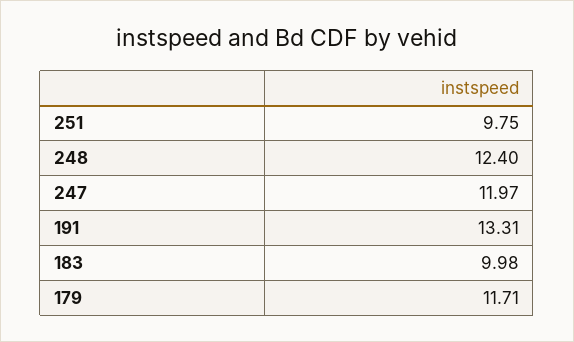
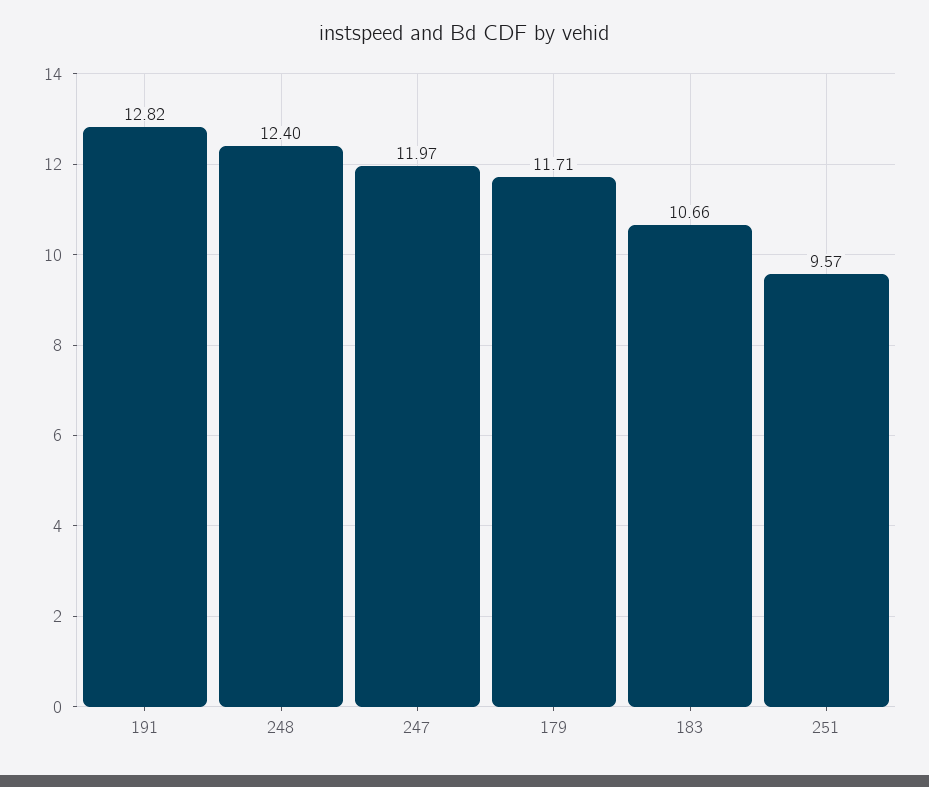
251: 9.75 -> 9.57
191: 13.31 -> 12.82
183: 9.98 -> 10.66

